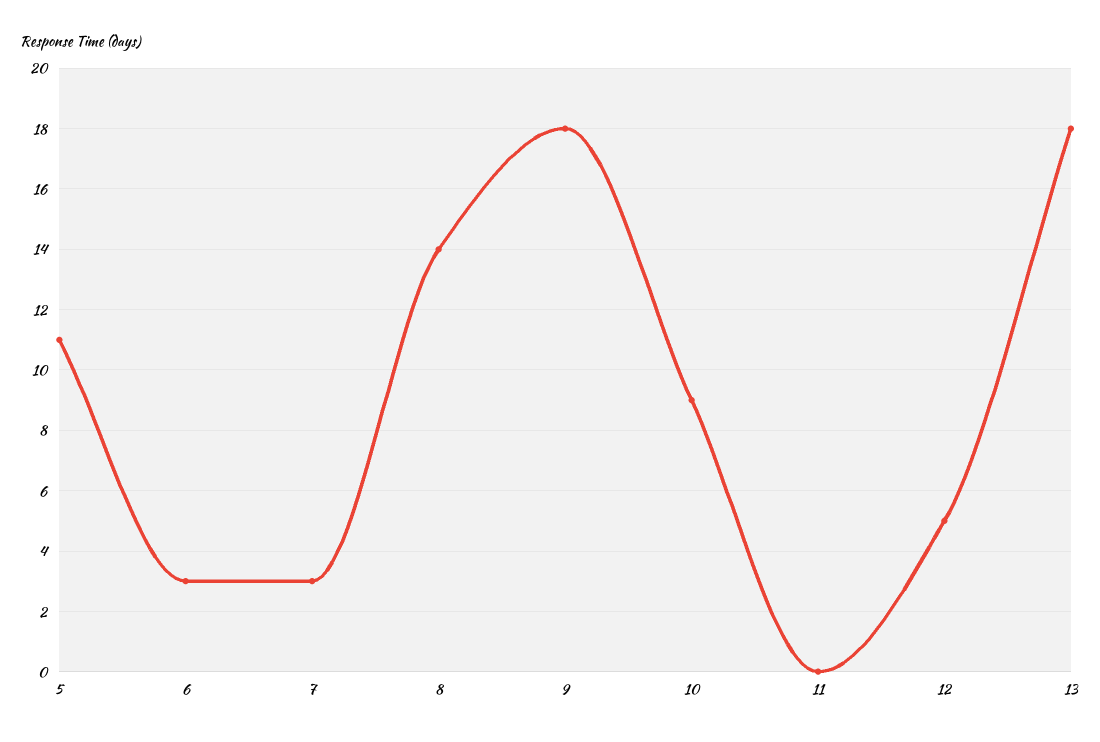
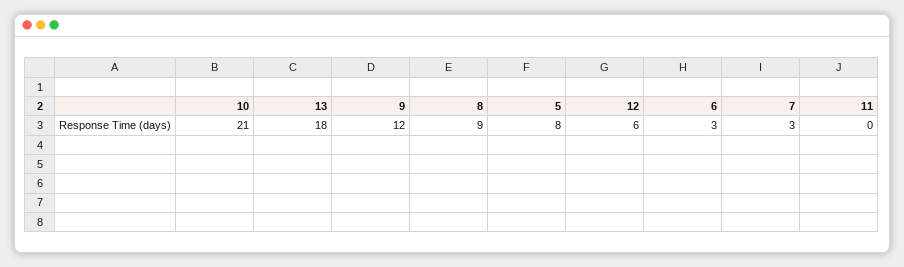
5: 11 -> 8
8: 14 -> 9
9: 18 -> 12
10: 9 -> 21
12: 5 -> 6

